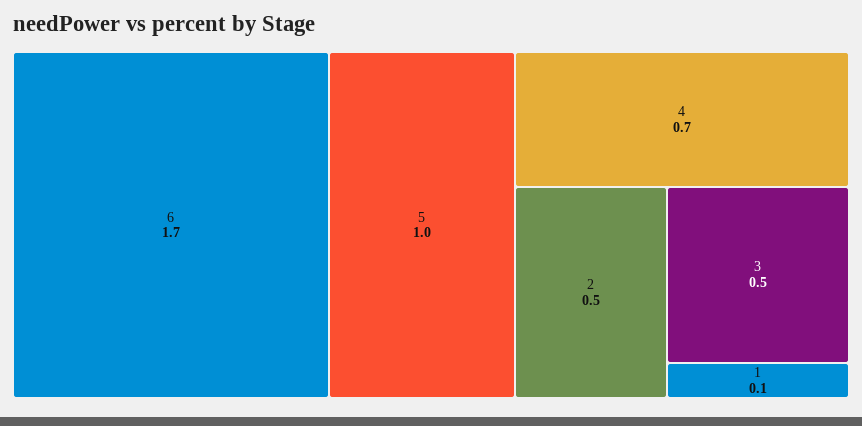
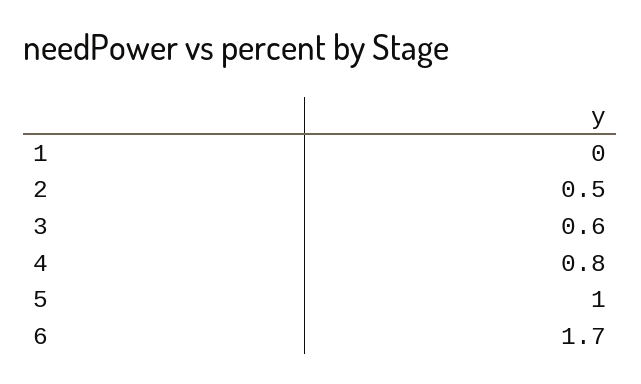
4: 0.7 -> 0.8
3: 0.5 -> 0.6
1: 0.1 -> 0

